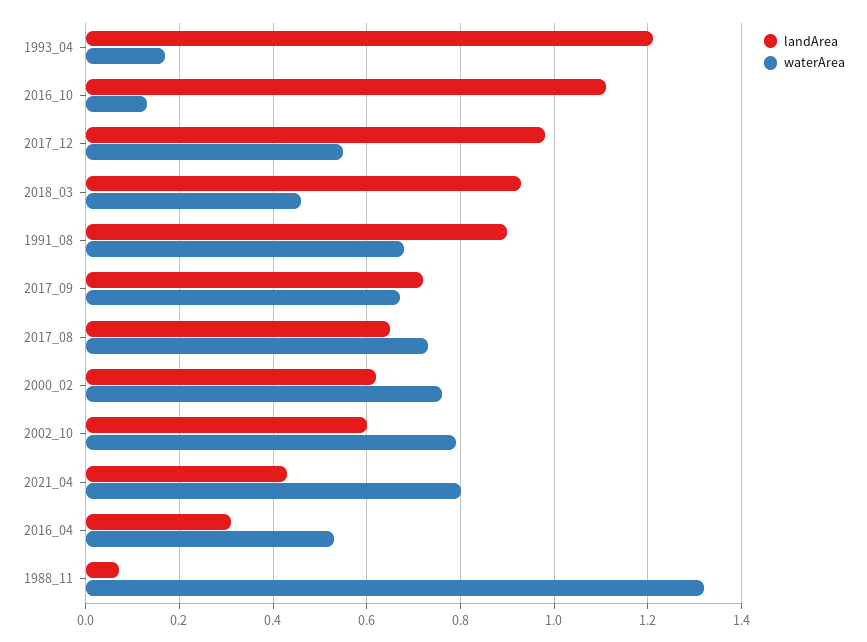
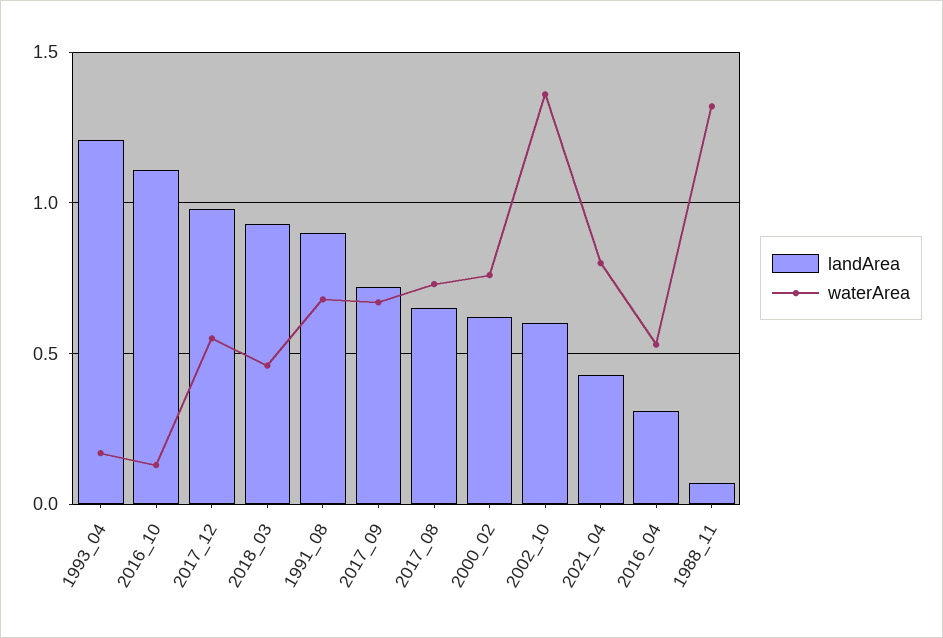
waterArea, 2002_10: 0.8 -> 1.35

